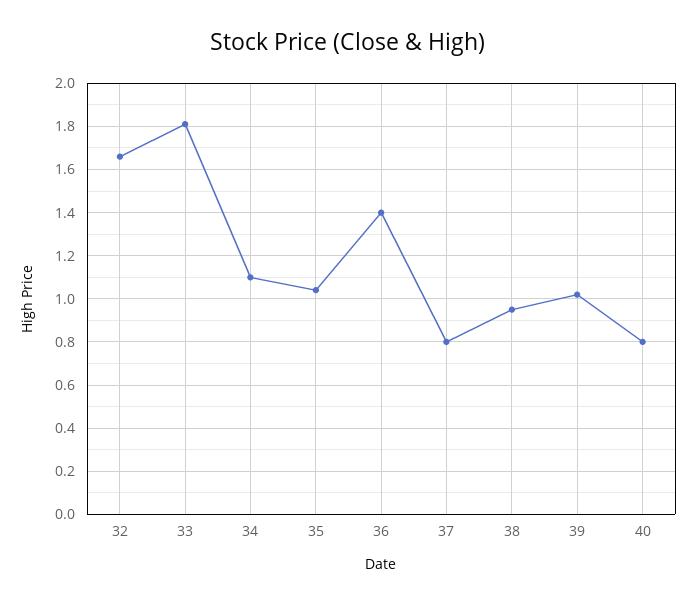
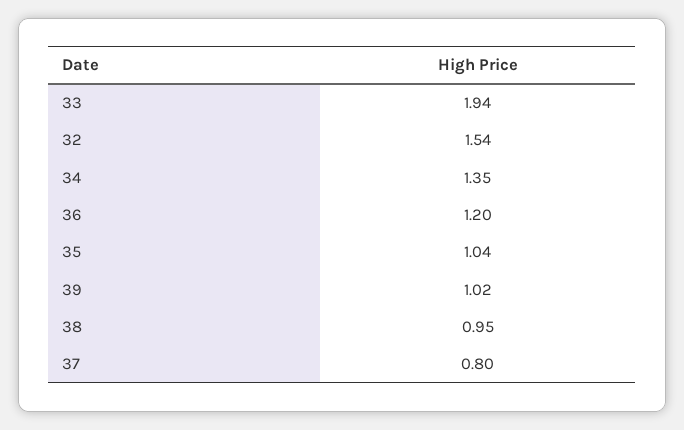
32: 1.65 -> 1.54
33: 1.8 -> 1.94
34: 1.1 -> 1.35
36: 1.4 -> 1.2
40: 0.8 -> none

